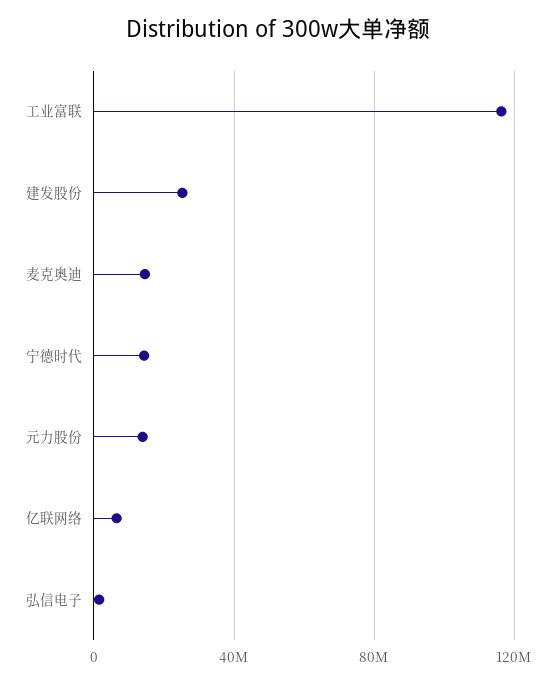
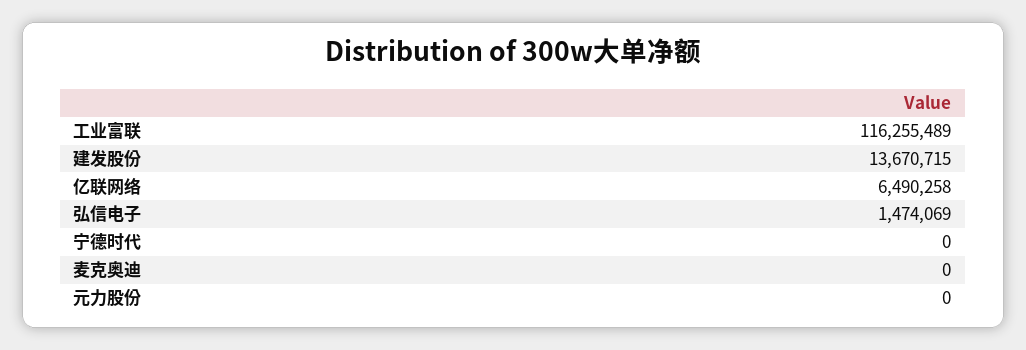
建发股份: 25000000 -> 13670715
麦克奥迪: 15000000 -> 0
宁德时代: 15000000 -> 0
元力股份: 15000000 -> 0

